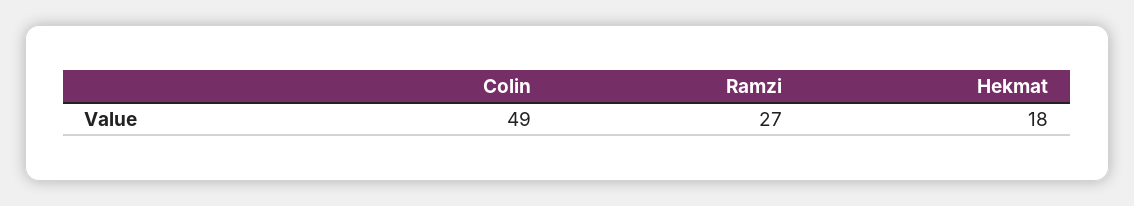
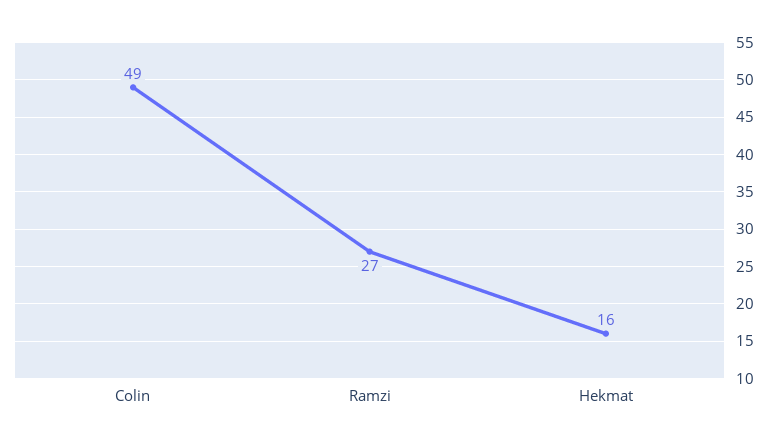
Hekmat: 18 -> 16

